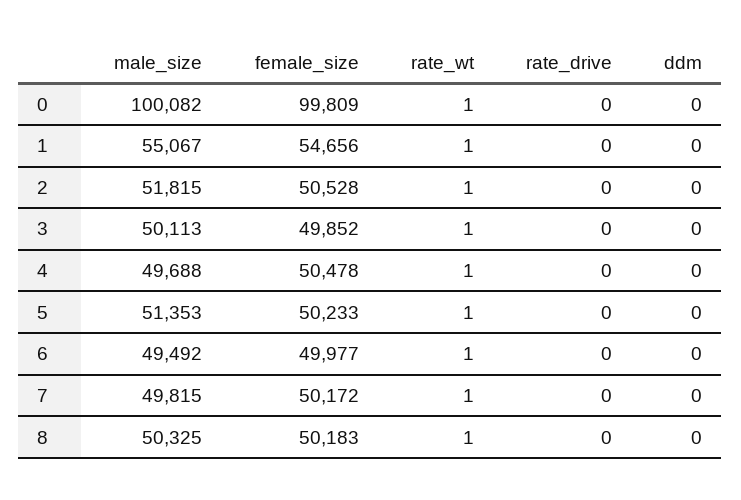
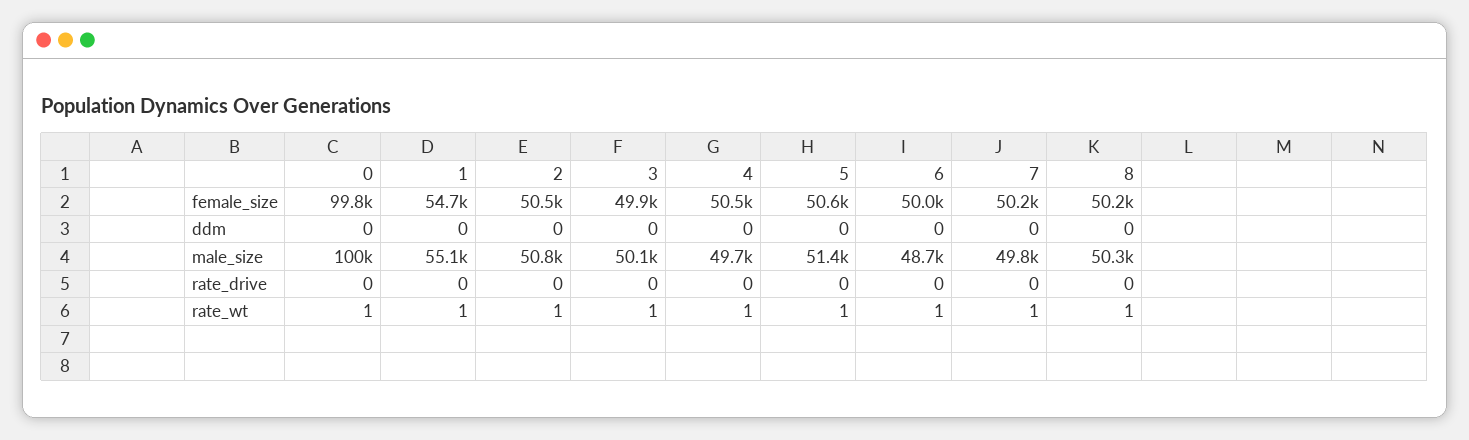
male_size, 2: 51815 -> 50800
female_size, 5: 50233 -> 50600
male_size, 6: 49492 -> 48700

